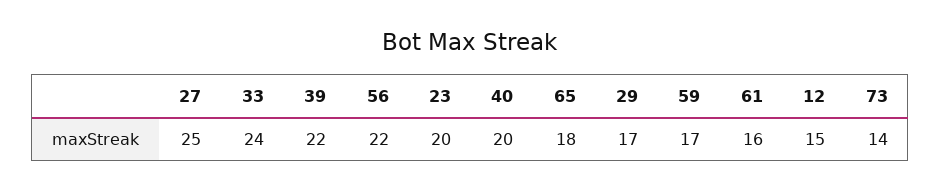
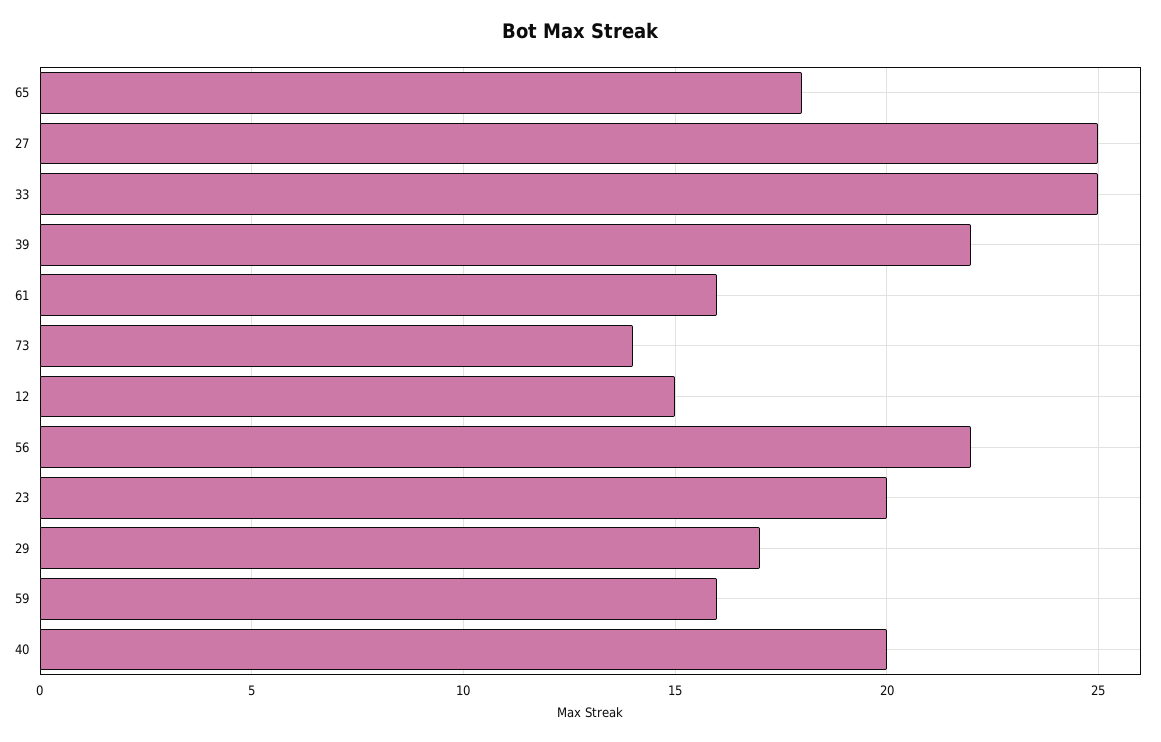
33: 24 -> 25
59: 17 -> 16

